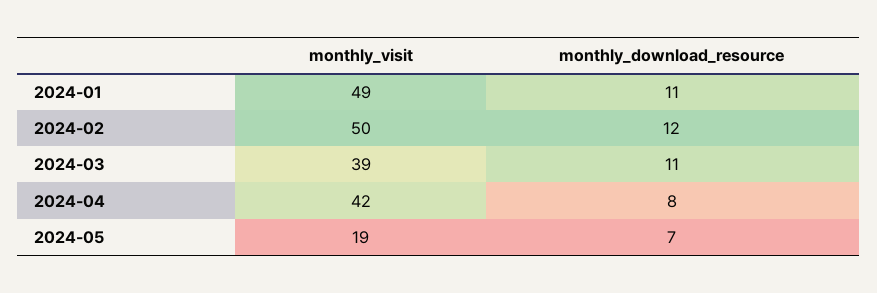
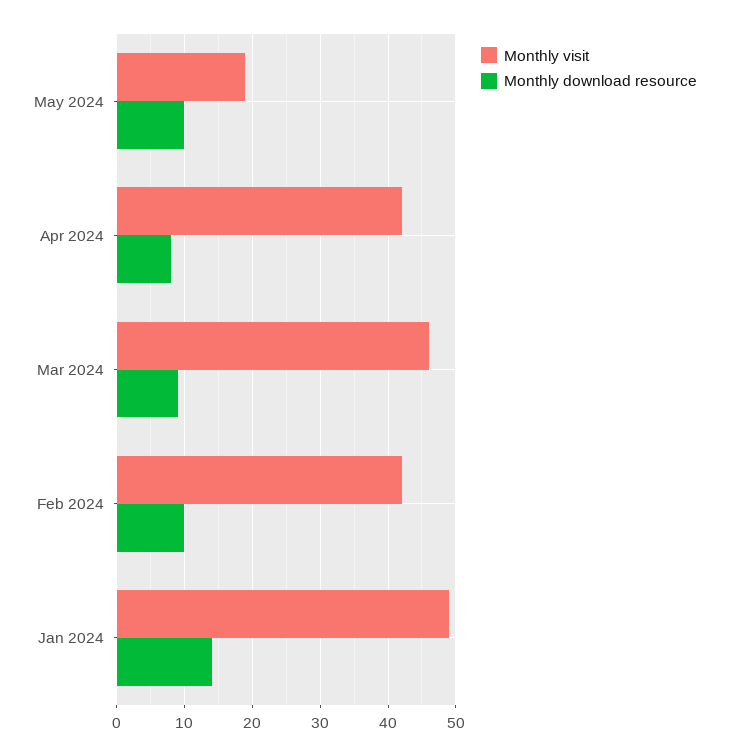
monthly_download_resource, 2024-01: 11 -> 14
monthly_visit, 2024-02: 50 -> 42
monthly_download_resource, 2024-02: 12 -> 10
monthly_visit, 2024-03: 39 -> 46
monthly_download_resource, 2024-03: 11 -> 9
monthly_download_resource, 2024-05: 7 -> 10

